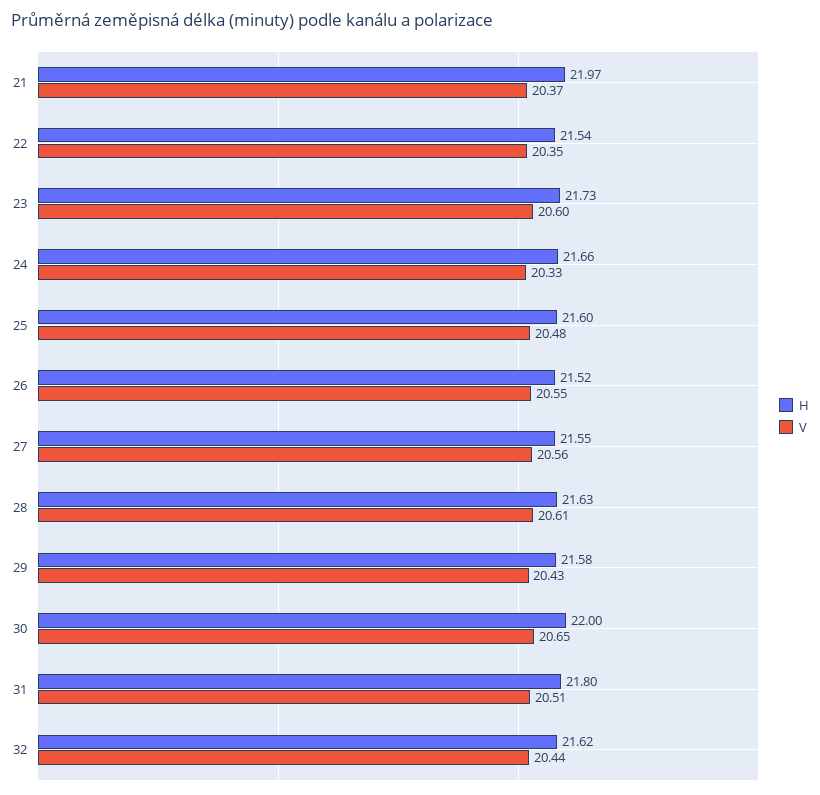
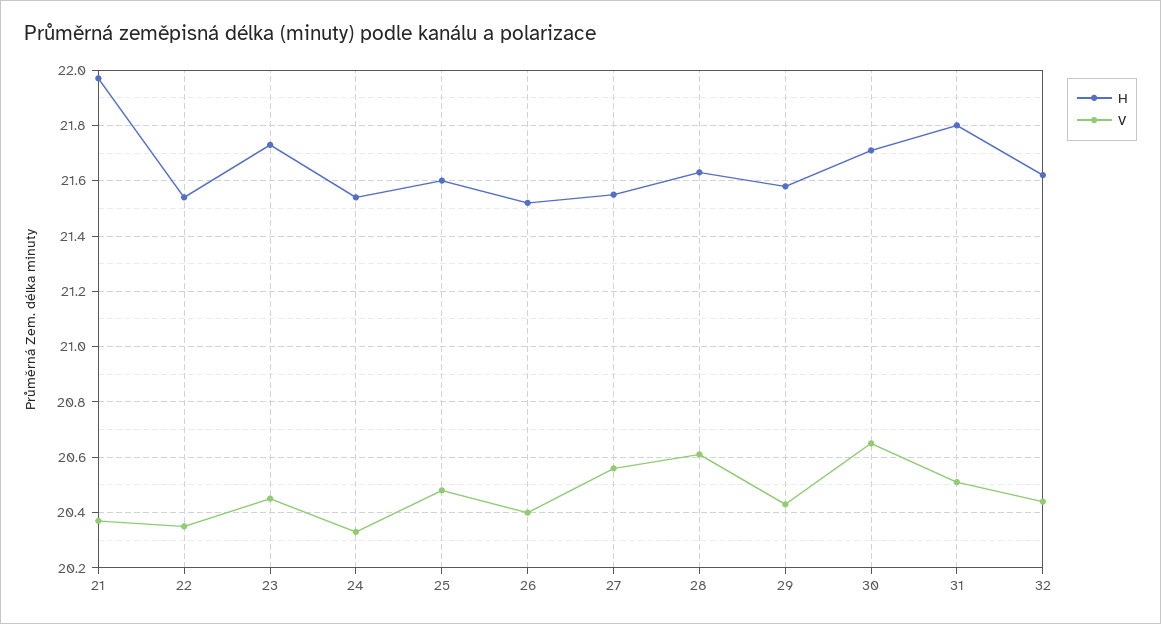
V, 23: 20.6 -> 20.45
H, 24: 21.66 -> 21.55
V, 26: 20.55 -> 20.4
H, 30: 22 -> 21.7

